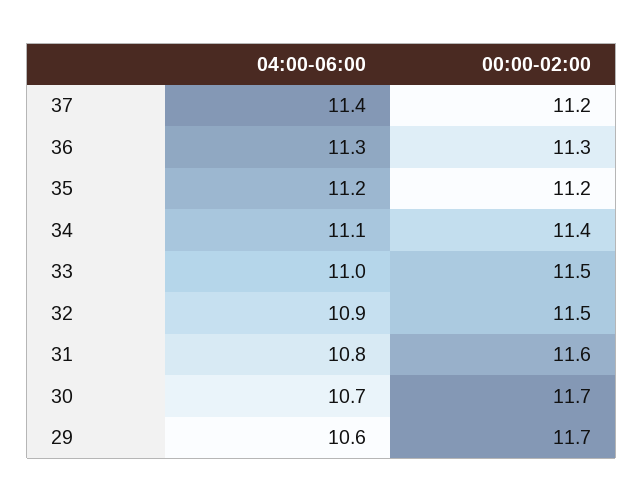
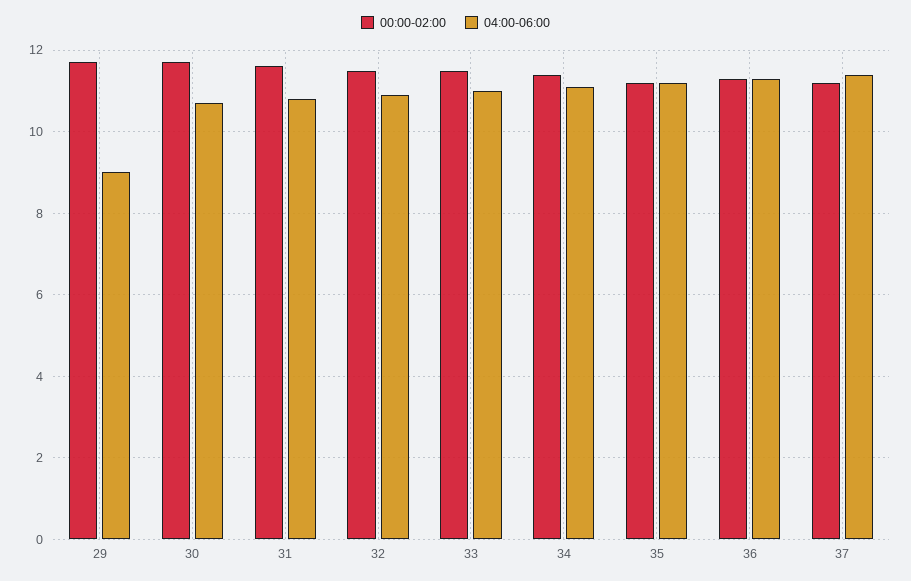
04:00-06:00, 29: 10.6 -> 9

